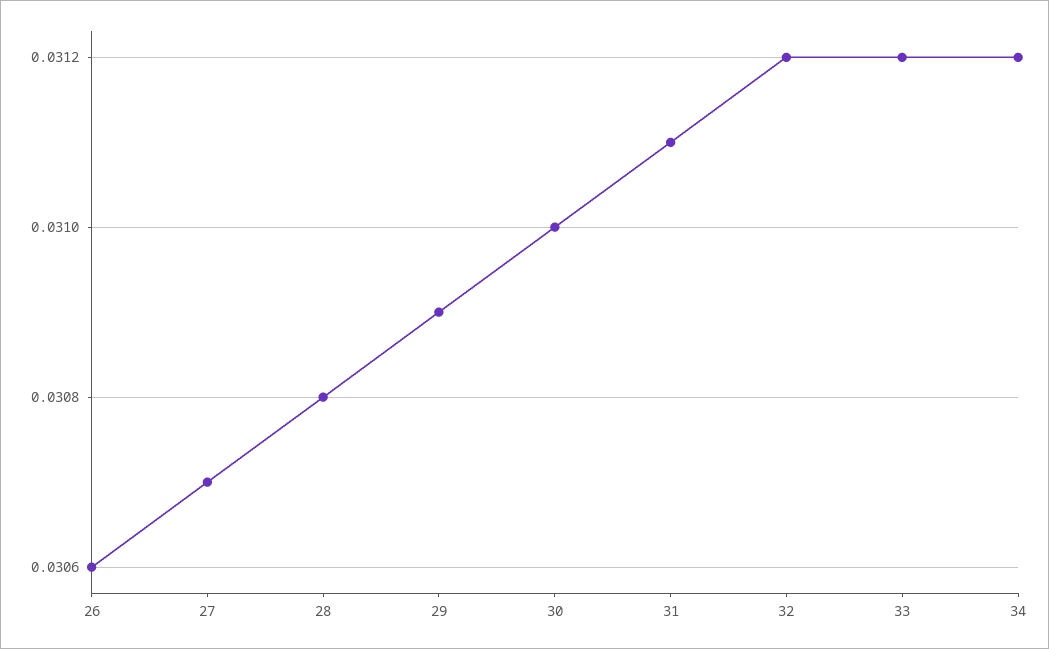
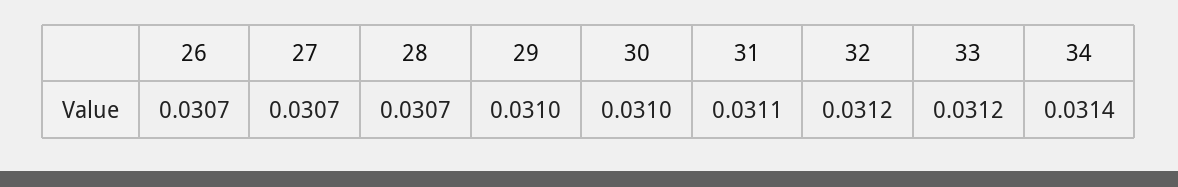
26: 0.0306 -> 0.0307
28: 0.0308 -> 0.0307
29: 0.0309 -> 0.031
34: 0.0312 -> 0.0314

